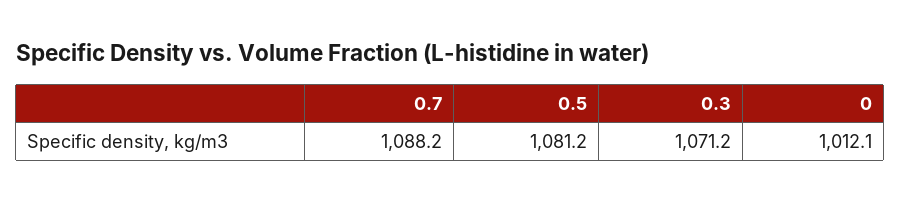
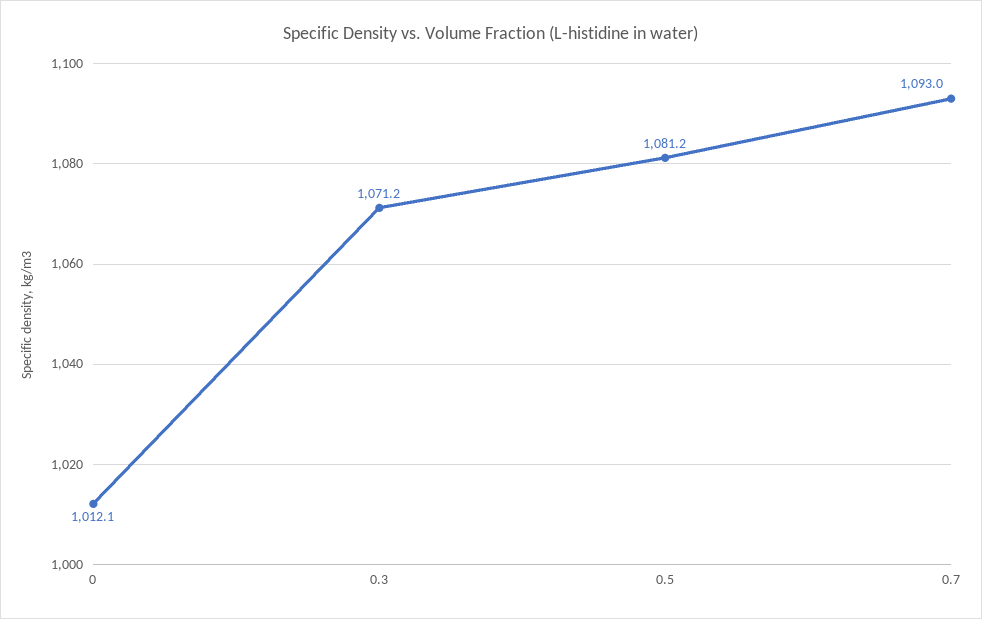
0.7: 1088.2 -> 1093

